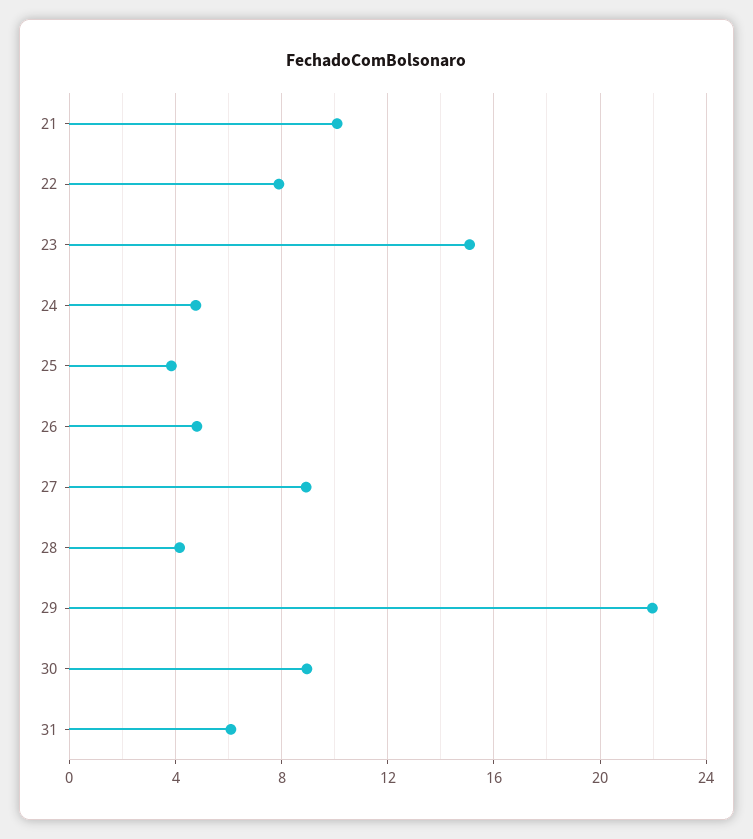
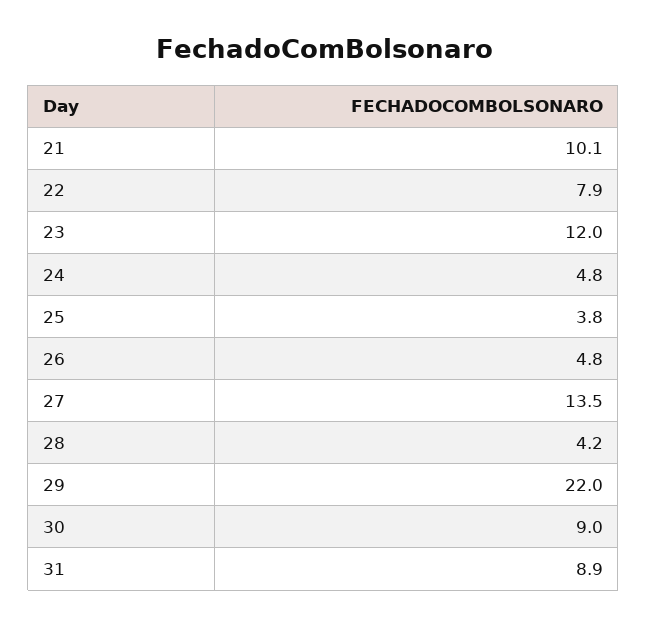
23: 15 -> 12
27: 9 -> 13.5
31: 6 -> 8.9

